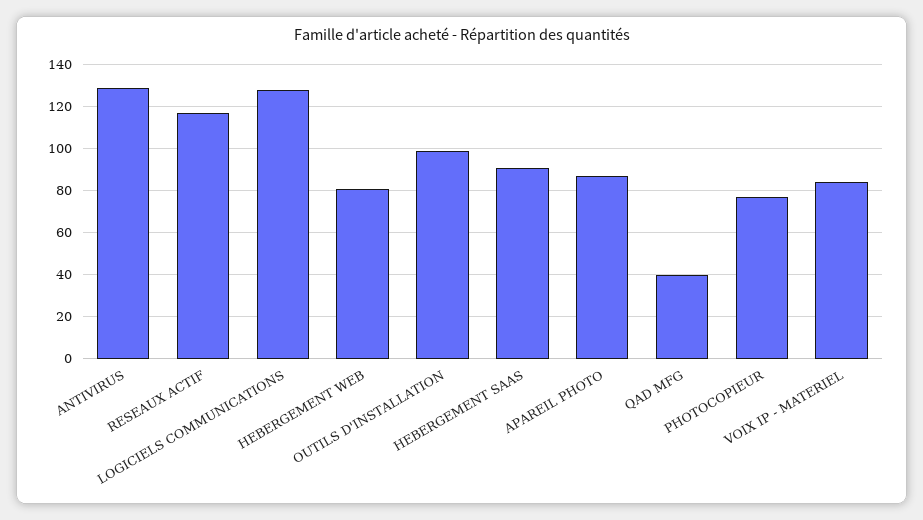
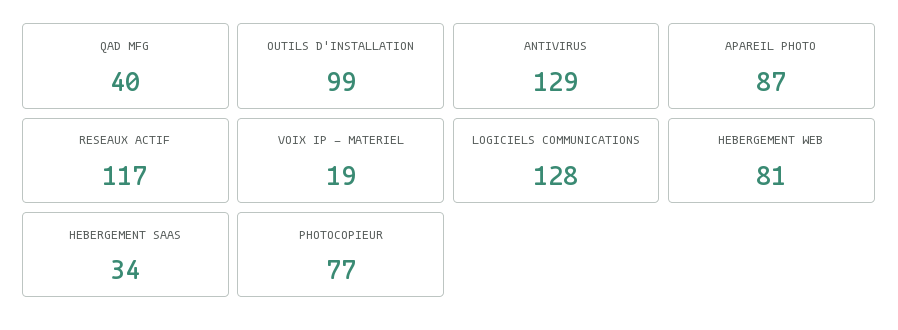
HEBERGEMENT SAAS: 90 -> 34
VOIX IP - MATERIEL: 85 -> 19

